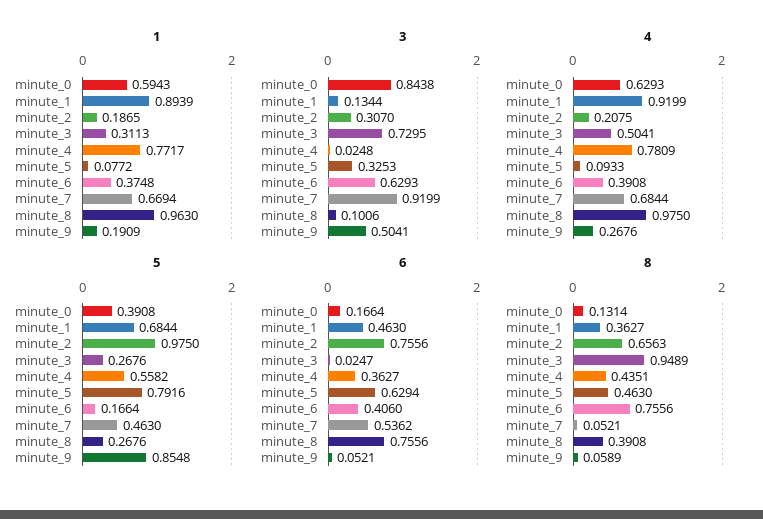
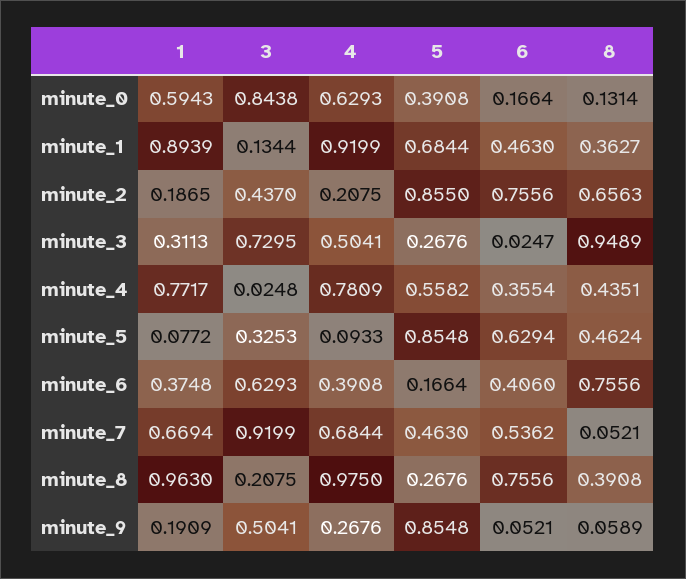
3, minute_2: 0.307 -> 0.437
3, minute_8: 0.1006 -> 0.2075
5, minute_2: 0.975 -> 0.855
5, minute_5: 0.7916 -> 0.8548
6, minute_4: 0.3627 -> 0.3554
8, minute_5: 0.463 -> 0.4624

